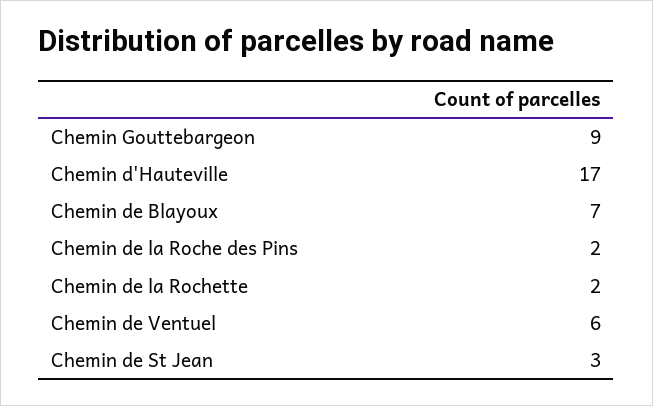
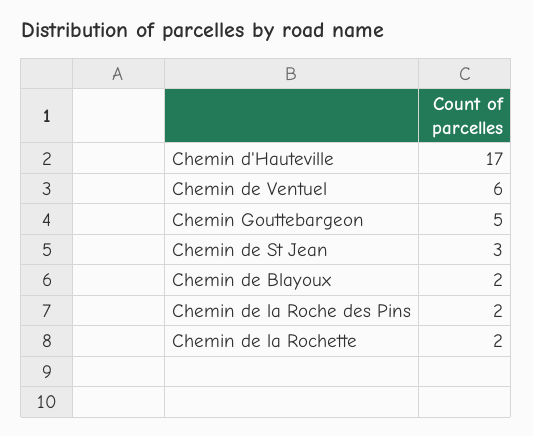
Chemin Gouttebargeon: 9 -> 5
Chemin de Blayoux: 7 -> 2

